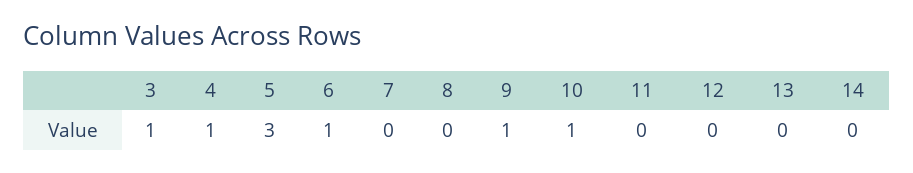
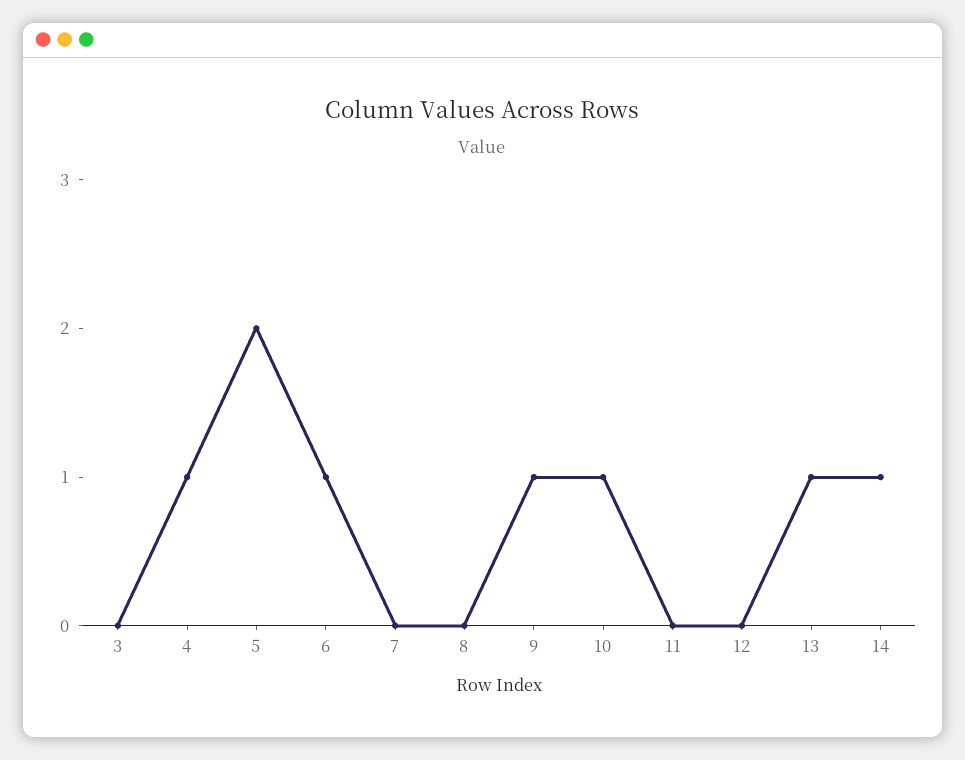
3: 1 -> 0
5: 3 -> 2
13: 0 -> 1
14: 0 -> 1

